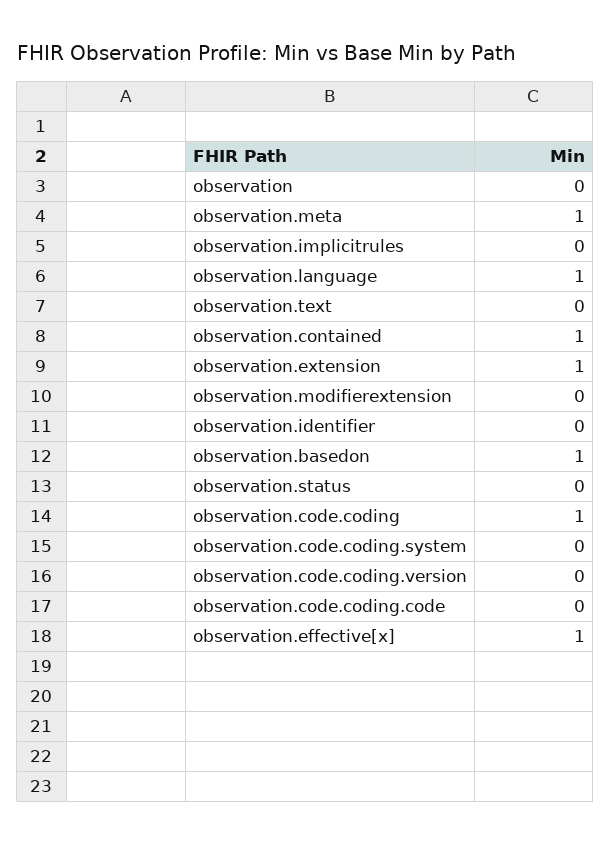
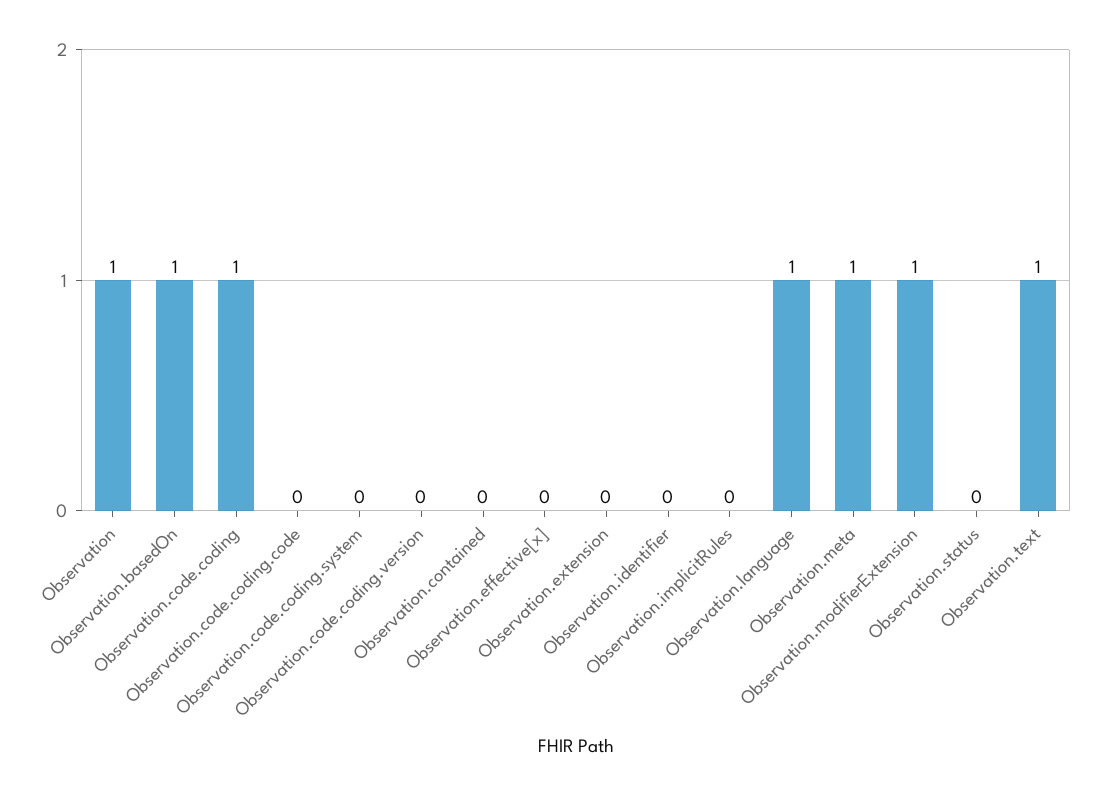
observation: 0 -> 1
observation.text: 0 -> 1
observation.contained: 1 -> 0
observation.extension: 1 -> 0
observation.modifierextension: 0 -> 1
observation.effective[x]: 1 -> 0

